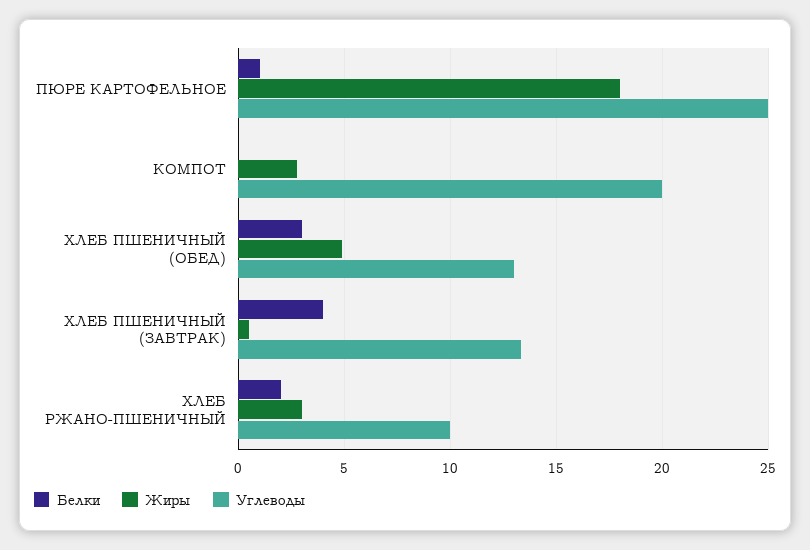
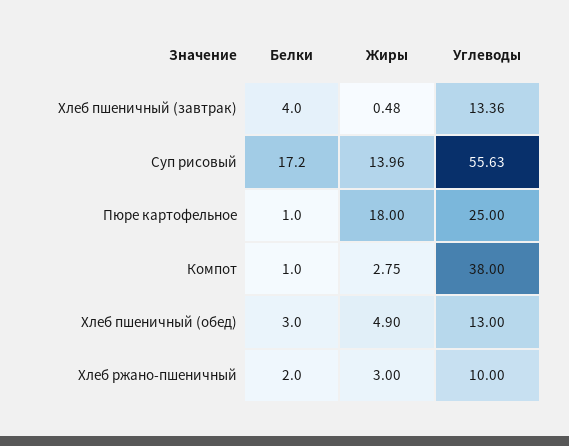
Белки, КОМПОТ: 0 -> 1
Углеводы, КОМПОТ: 20 -> 38
Белки, Суп рисовый: none -> 17.2
Жиры, Суп рисовый: none -> 13.96
Углеводы, Суп рисовый: none -> 55.63

